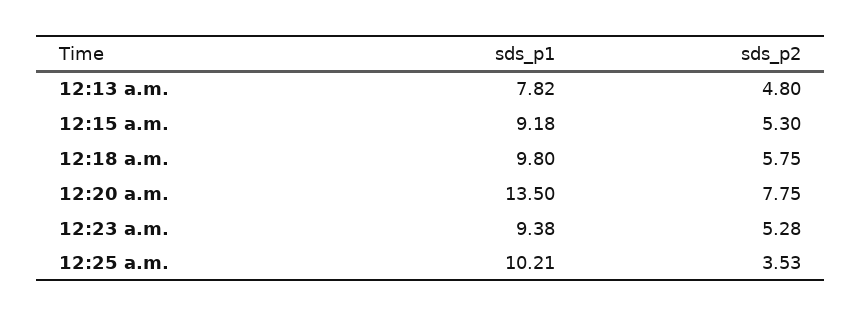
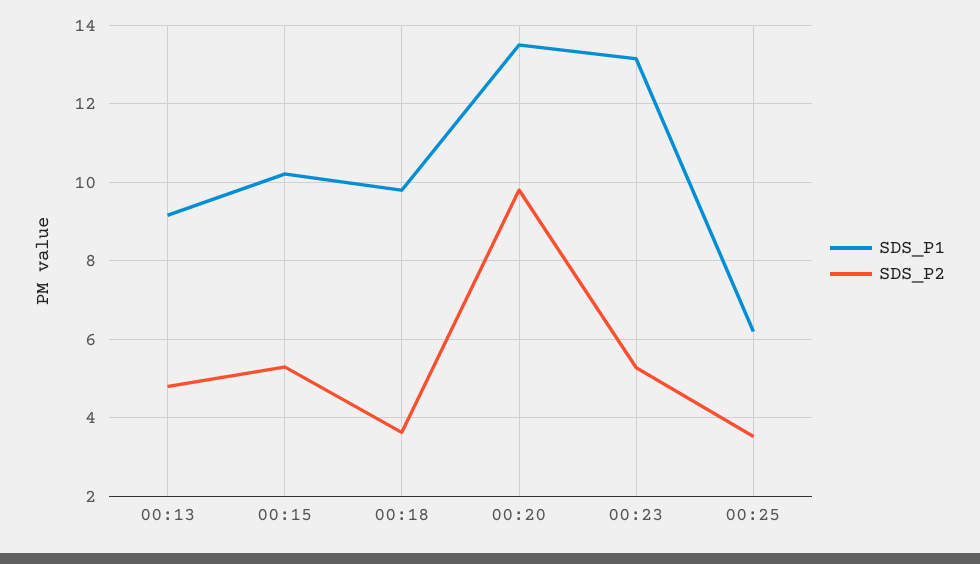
sds_p1, 12:13 a.m.: 7.82 -> 9.2
sds_p1, 12:15 a.m.: 9.18 -> 10.2
sds_p2, 12:18 a.m.: 5.75 -> 3.6
sds_p2, 12:20 a.m.: 7.75 -> 9.8
sds_p1, 12:23 a.m.: 9.38 -> 13.2
sds_p1, 12:25 a.m.: 10.21 -> 6.2

